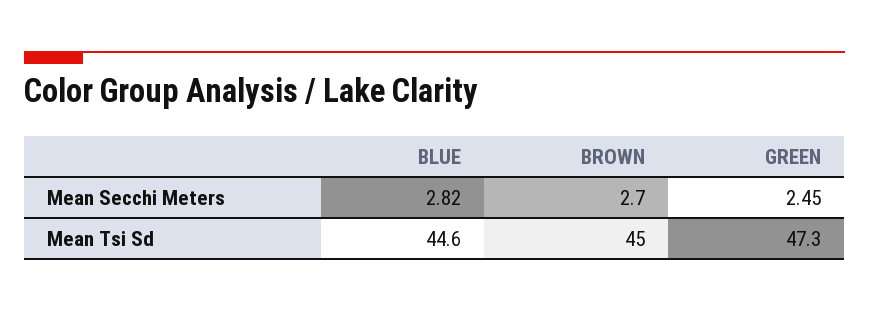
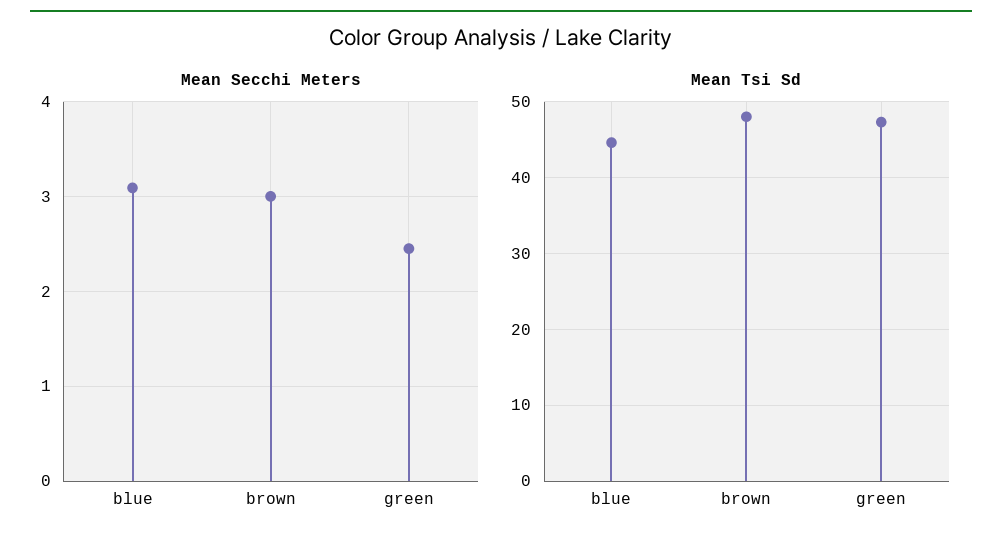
Mean Secchi Meters, BLUE: 2.82 -> 3.1
Mean Secchi Meters, BROWN: 2.7 -> 3
Mean Tsi Sd, BROWN: 45 -> 48

